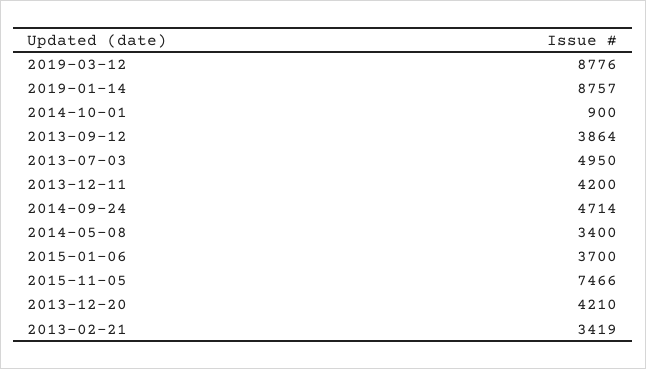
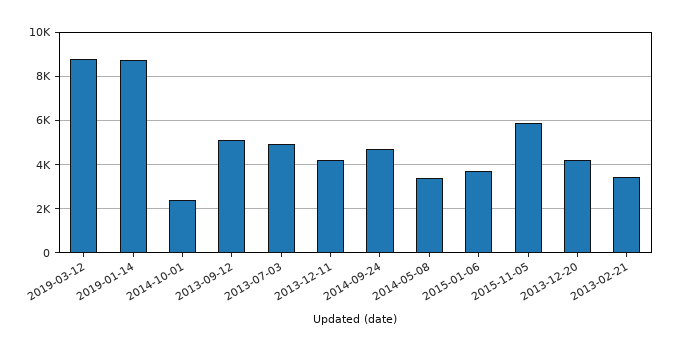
2014-10-01: 900 -> 2500
2013-09-12: 3864 -> 5000
2015-11-05: 7466 -> 6000

